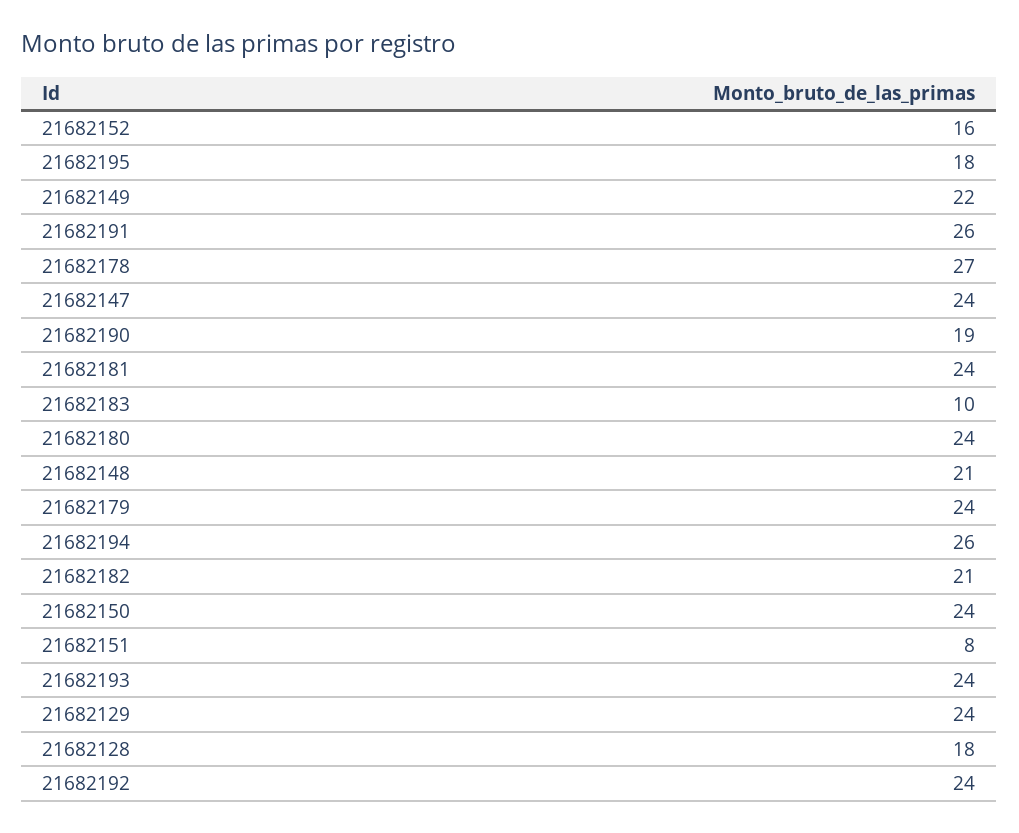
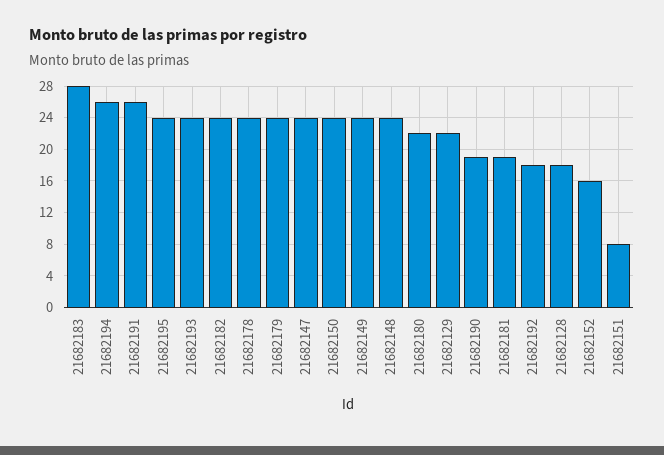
21682195: 18 -> 24
21682149: 22 -> 24
21682178: 27 -> 24
21682181: 24 -> 19
21682183: 10 -> 28
21682180: 24 -> 22
21682148: 21 -> 24
21682182: 21 -> 24
21682129: 24 -> 22
21682192: 24 -> 18

